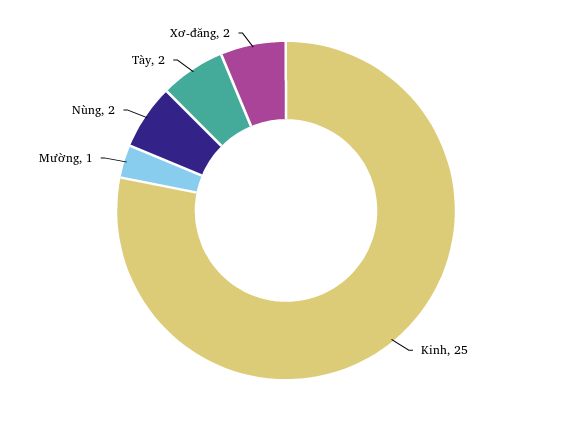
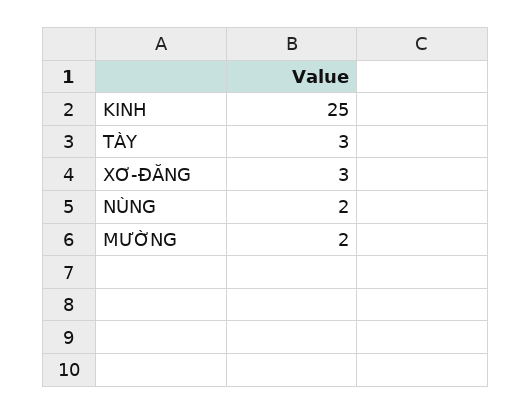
Mường: 1 -> 2
Tày: 2 -> 3
Xơ-đăng: 2 -> 3

